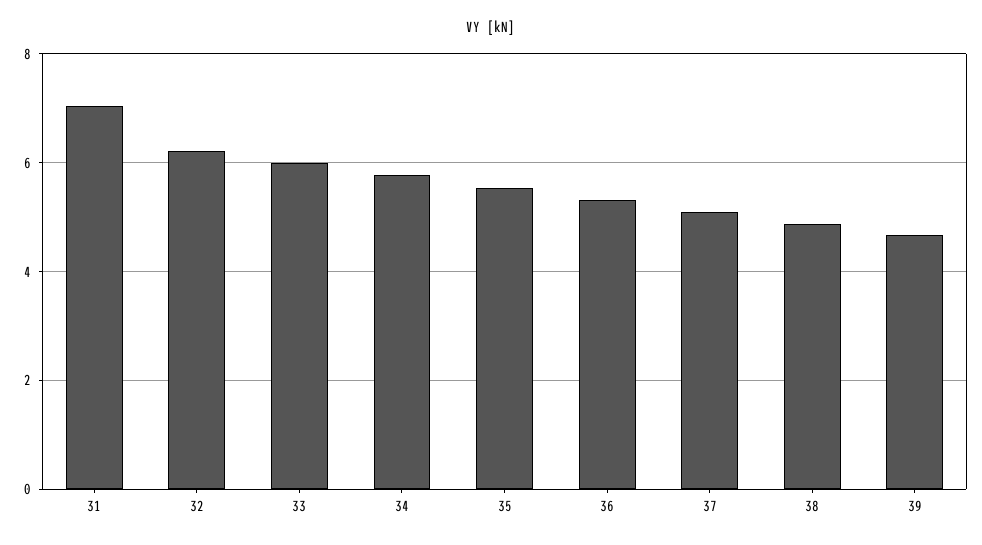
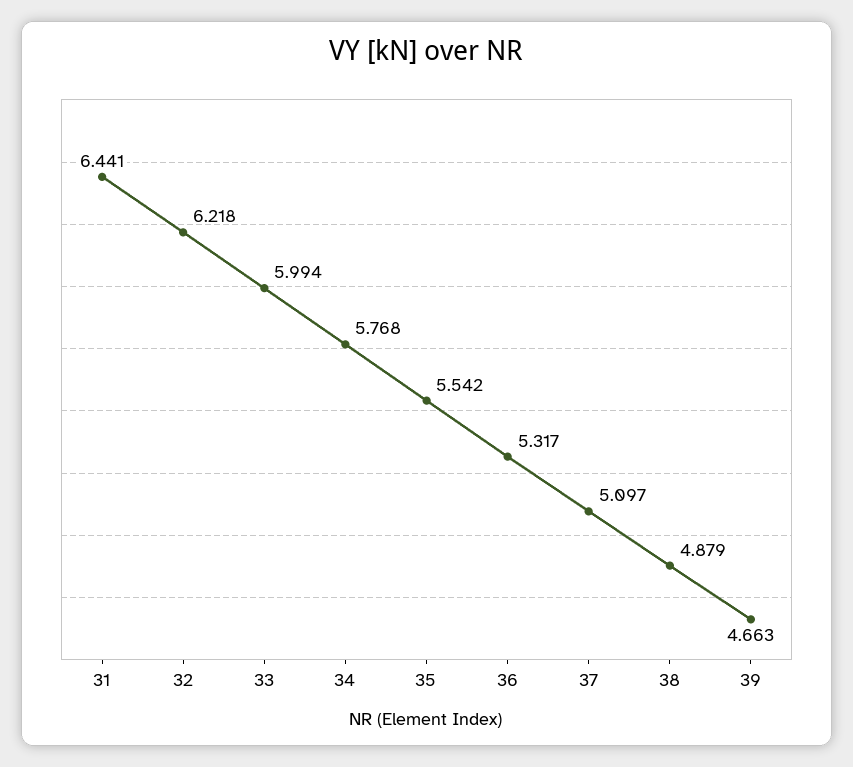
31: 7 -> 6.441

